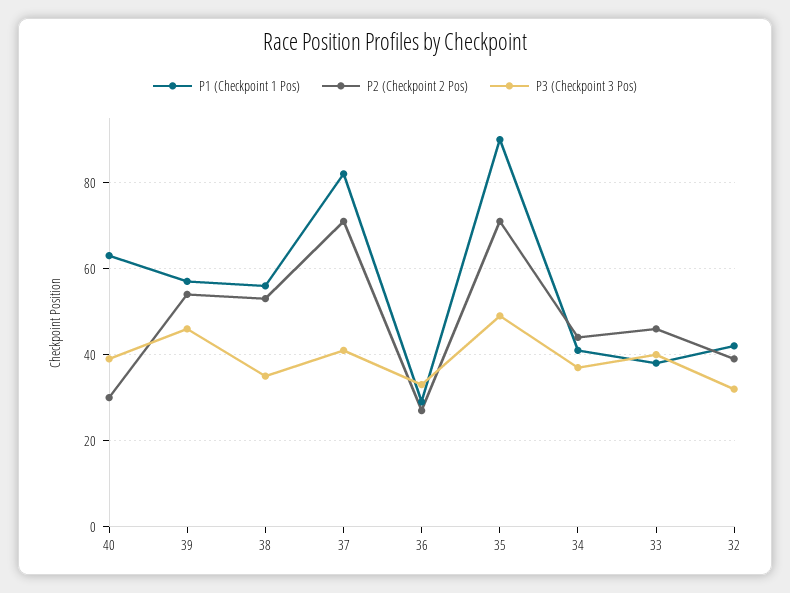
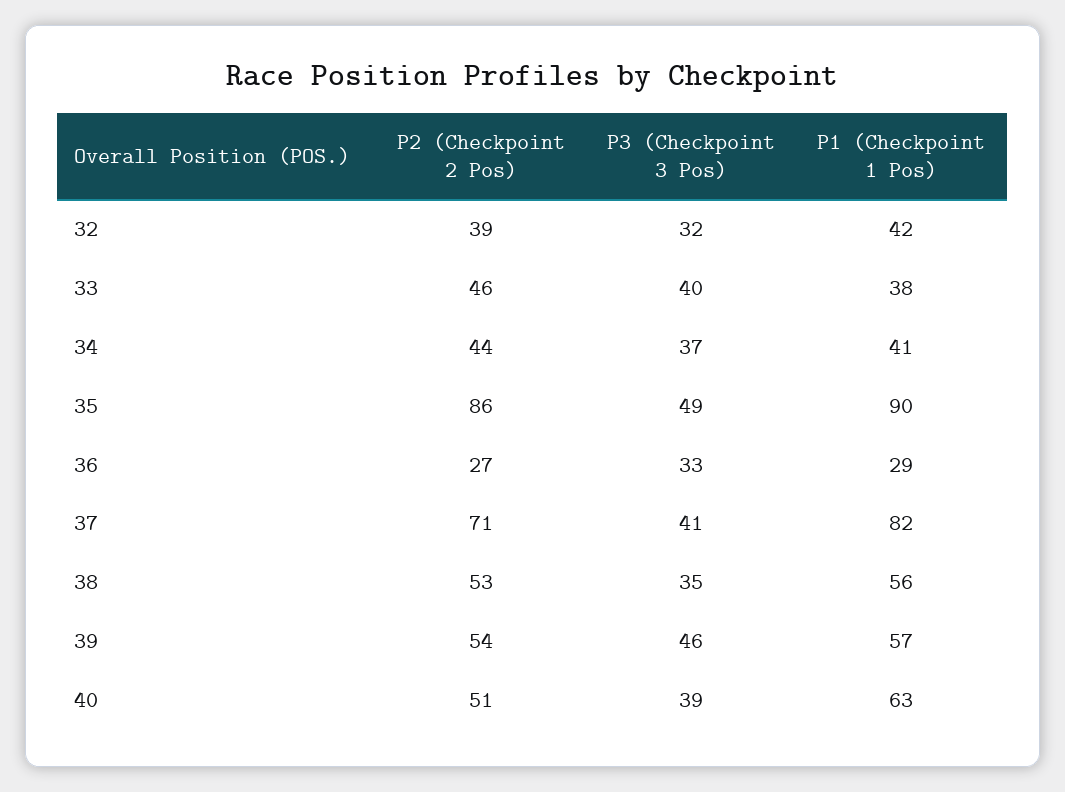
P2 (Checkpoint 2 Pos), 40: 30 -> 51
P2 (Checkpoint 2 Pos), 35: 70 -> 86

